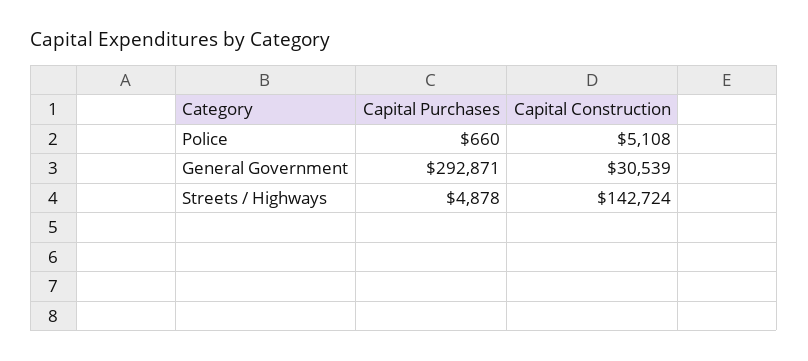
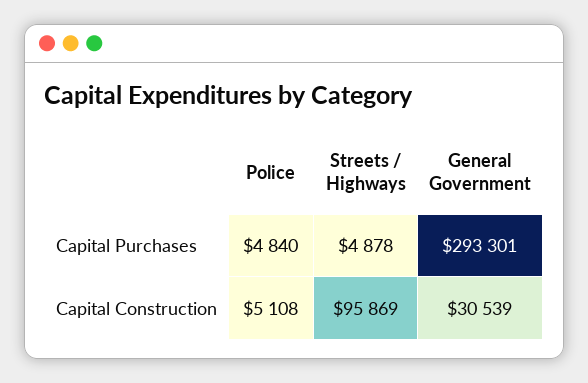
Capital Purchases, Police: 660 -> 4840
Capital Purchases, General Government: 292871 -> 293301
Capital Construction, Streets / Highways: 142724 -> 95869

